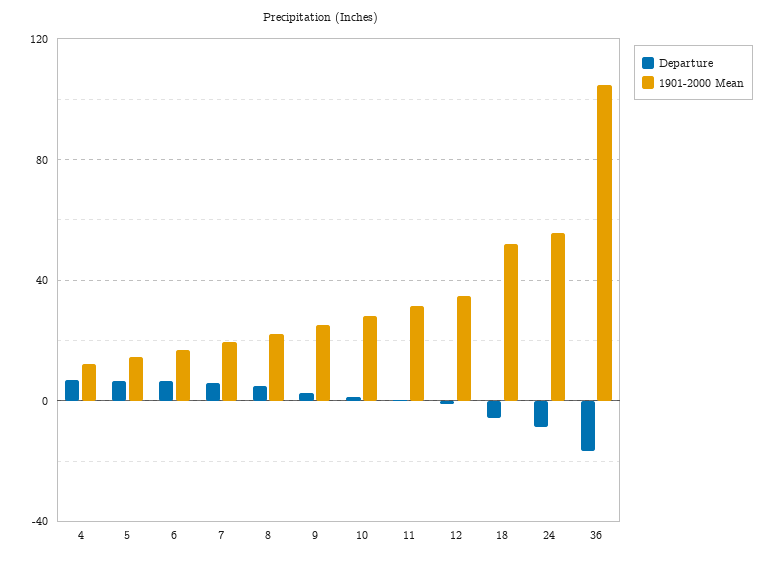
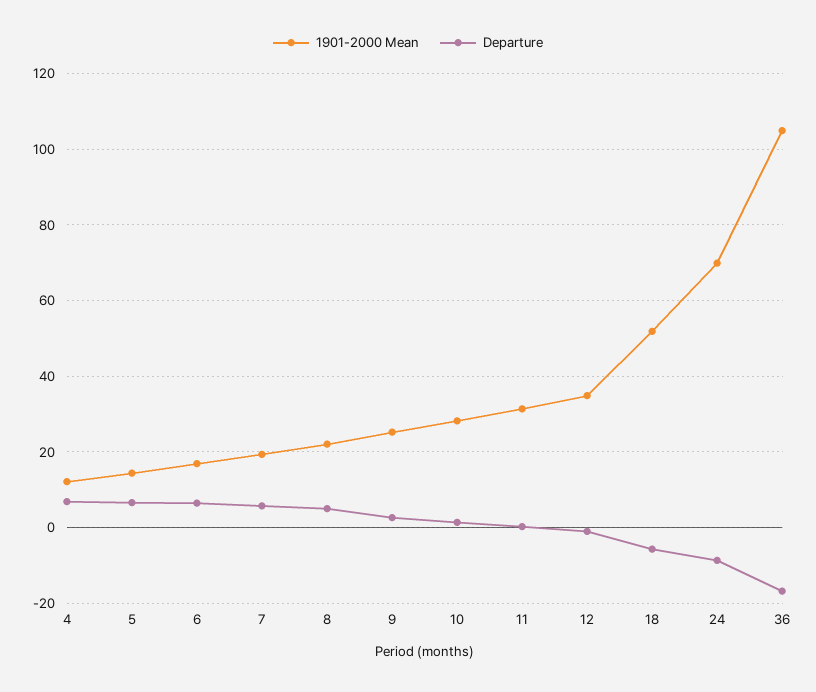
1901-2000 Mean, 24: 55 -> 70

